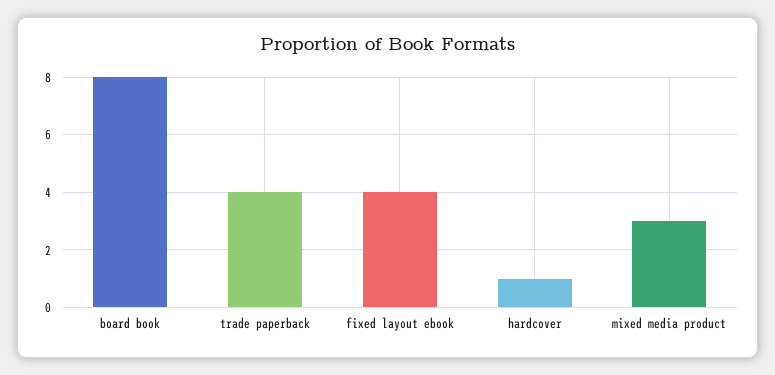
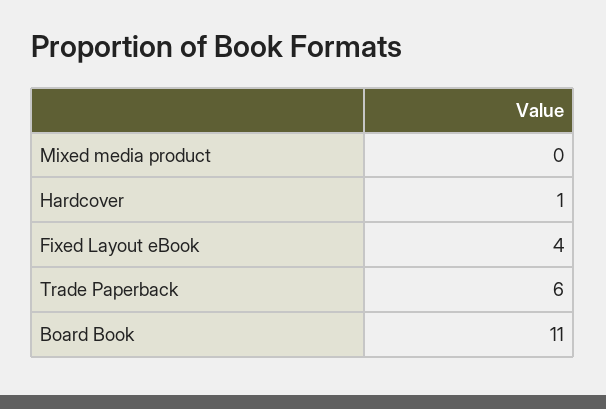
board book: 8 -> 11
trade paperback: 4 -> 6
mixed media product: 3 -> 0

